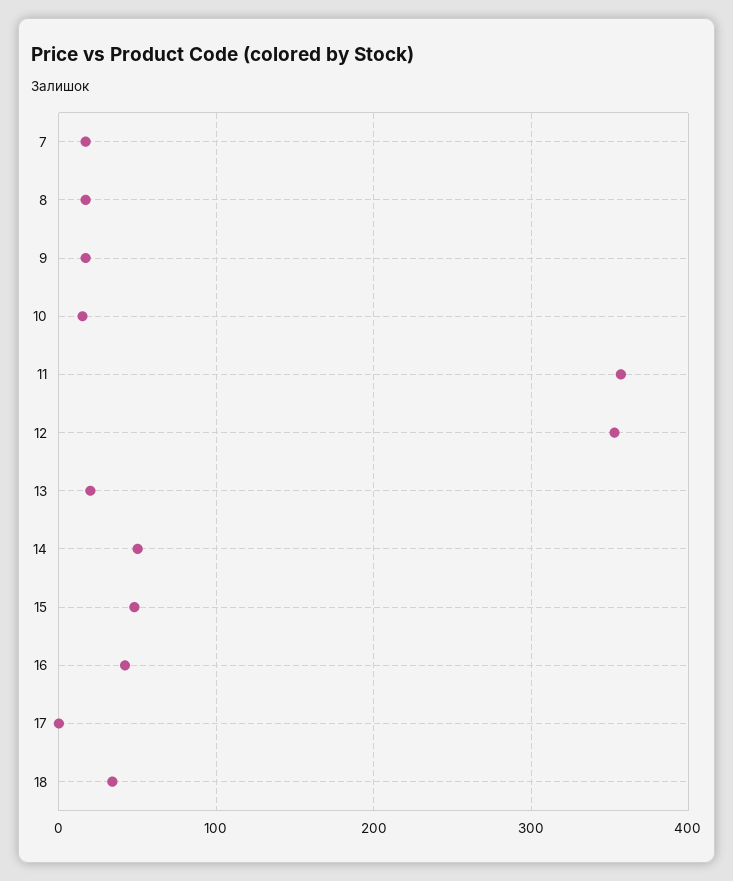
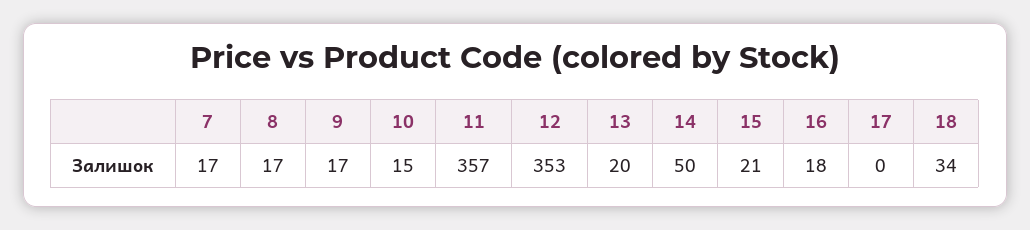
15: 50 -> 21
16: 40 -> 18

